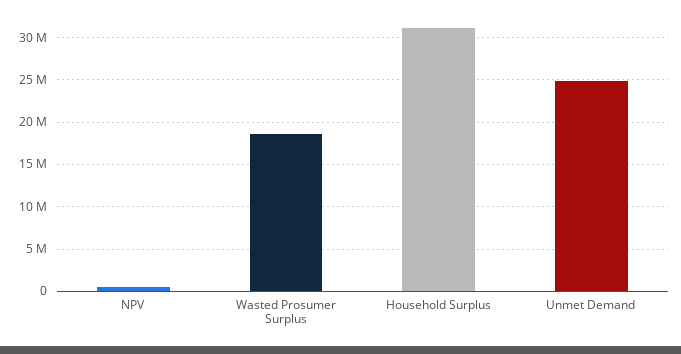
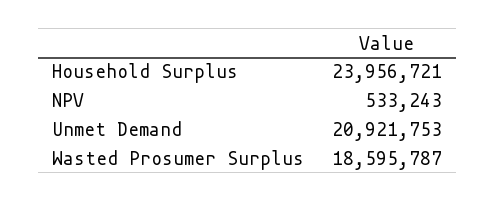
Household Surplus: 31000000 -> 23956721
Unmet Demand: 25000000 -> 20921753

